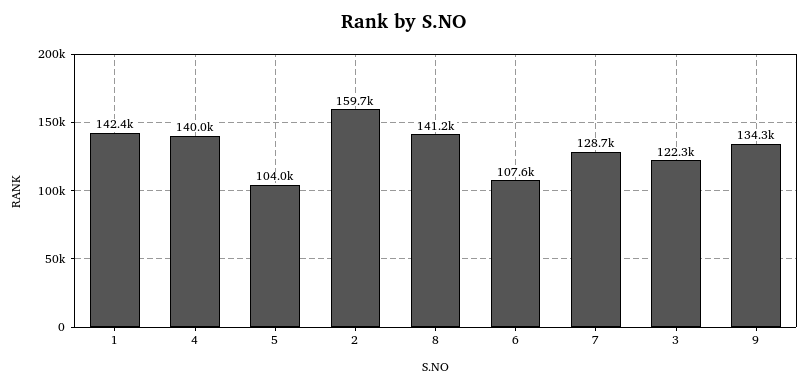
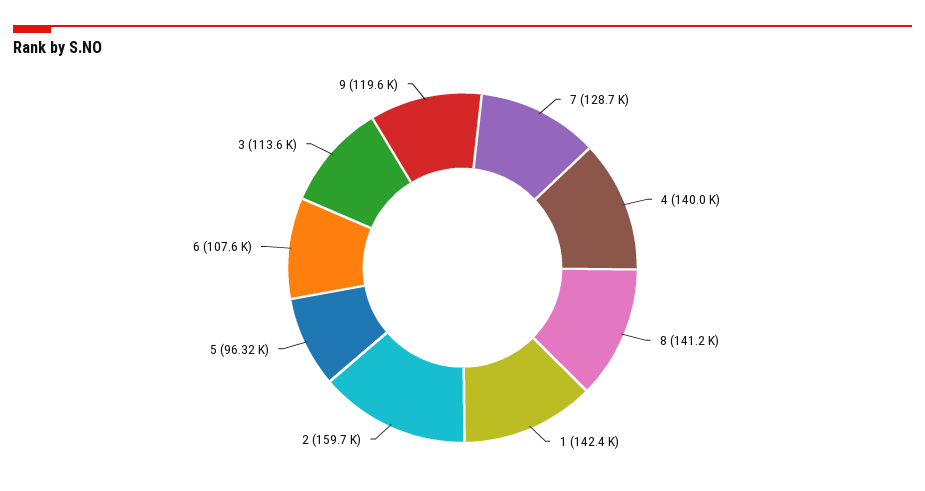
5: 104000 -> 96320
3: 122300 -> 113600
9: 134300 -> 119600

